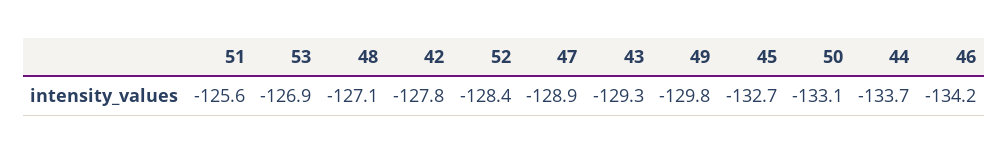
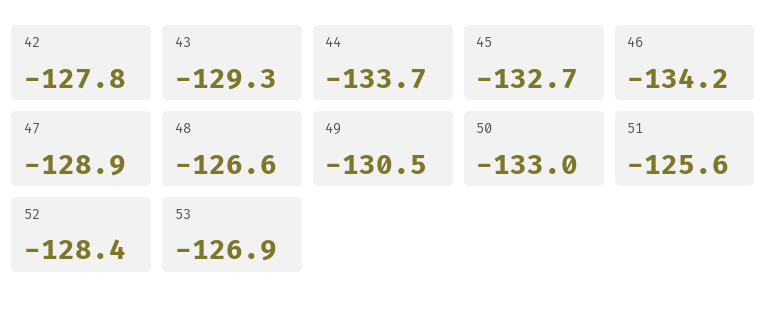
48: -127.1 -> -126.6
49: -129.8 -> -130.5
50: -133.1 -> -133

